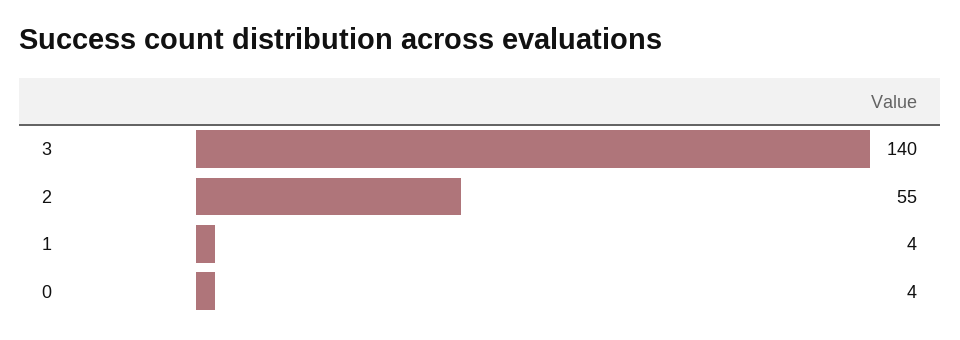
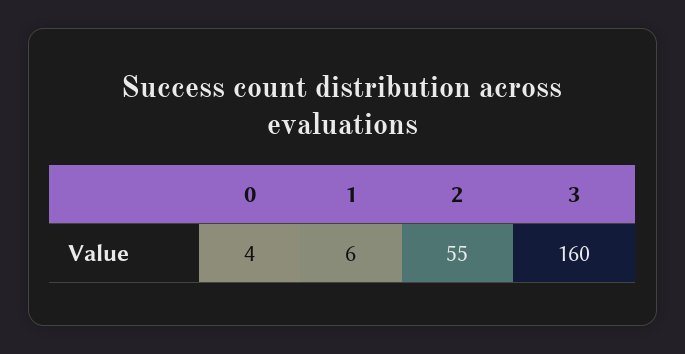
3: 140 -> 160
1: 4 -> 6

